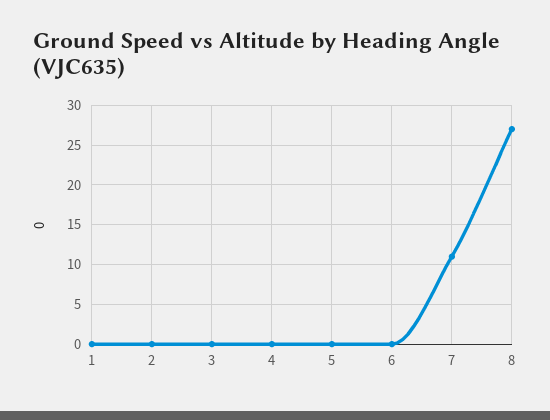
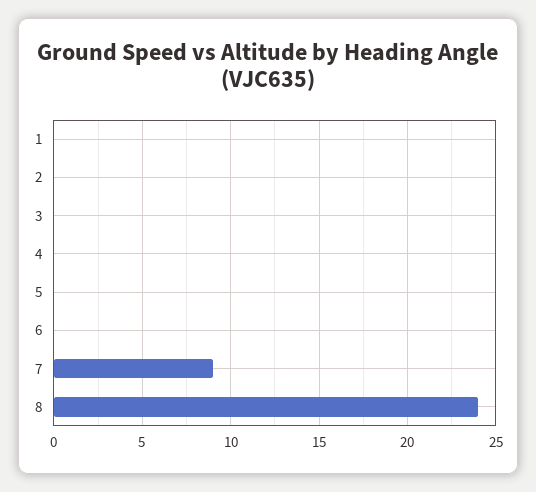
7: 11 -> 9
8: 27 -> 24

